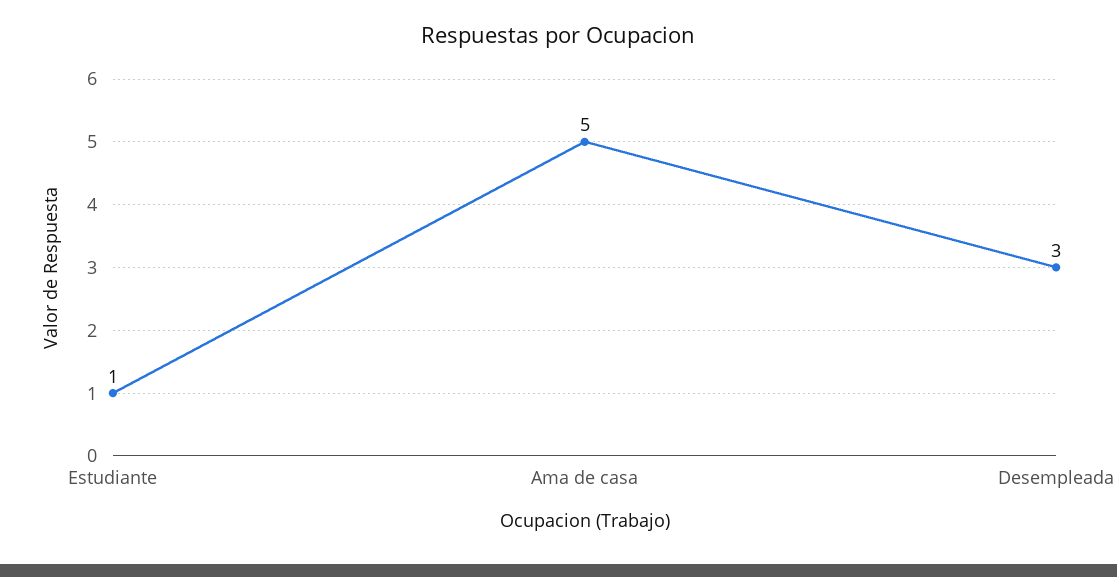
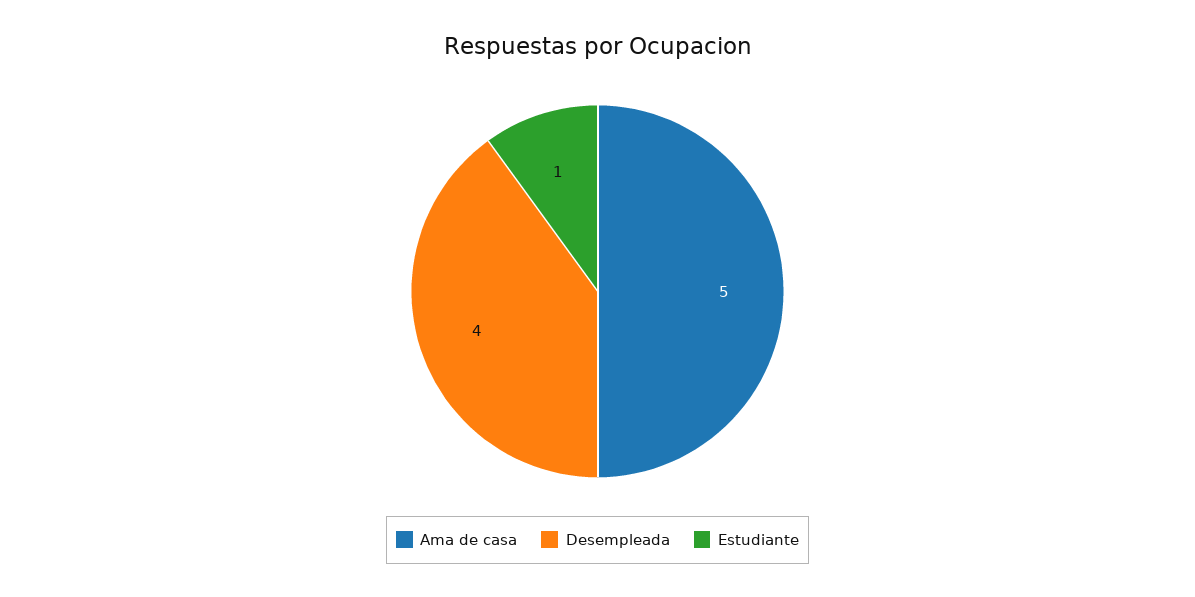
Desempleada: 3 -> 4

